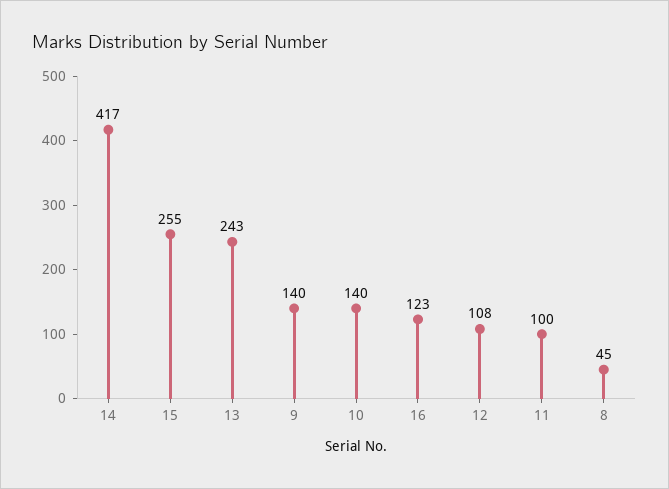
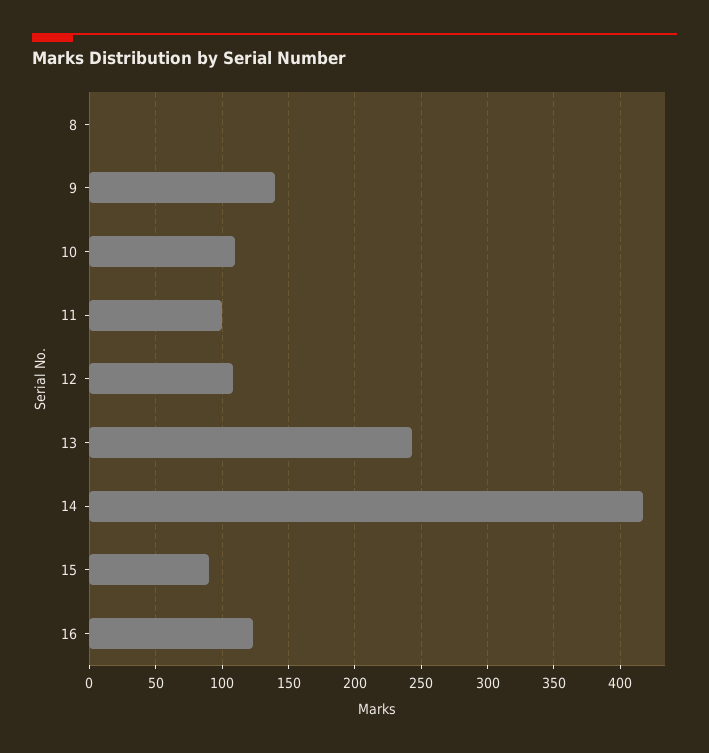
15: 255 -> 90
10: 140 -> 110
8: 45 -> 0

